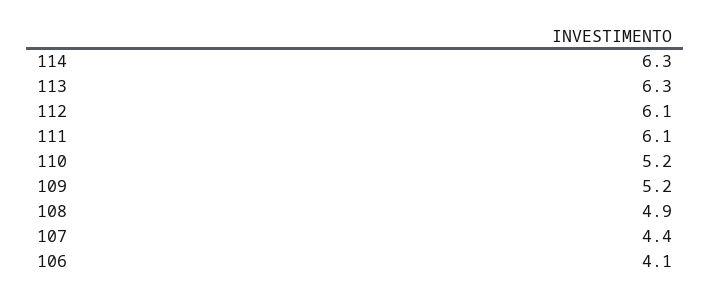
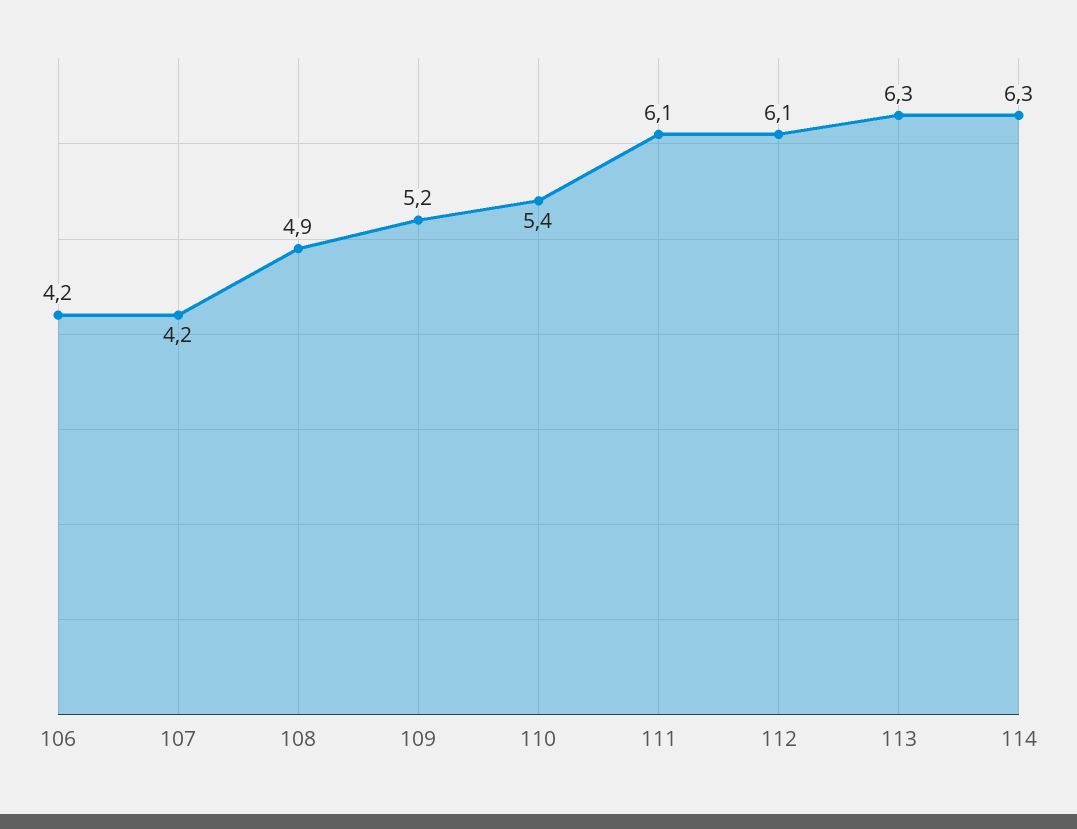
110: 5.2 -> 5.4
107: 4.4 -> 4.2
106: 4.1 -> 4.2

